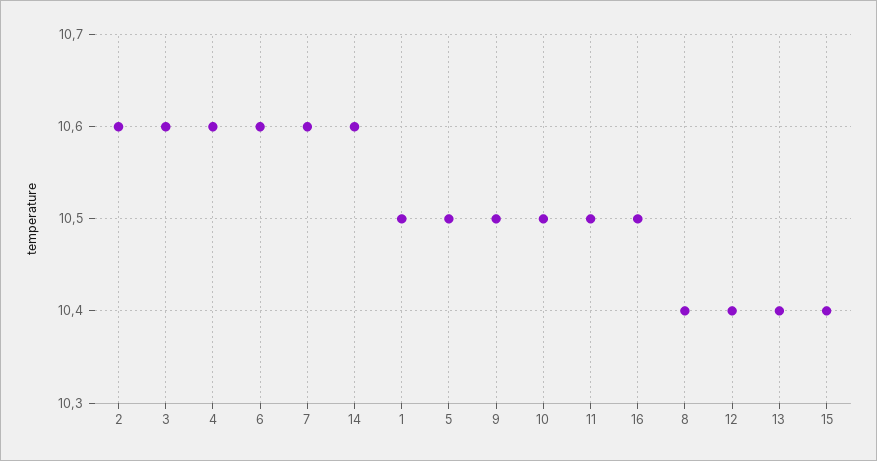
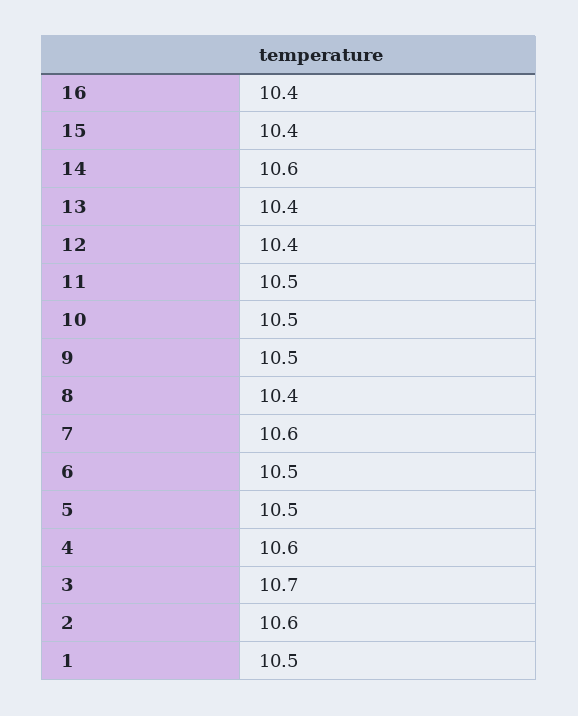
3: 10.6 -> 10.7
6: 10.6 -> 10.5
16: 10.5 -> 10.4

